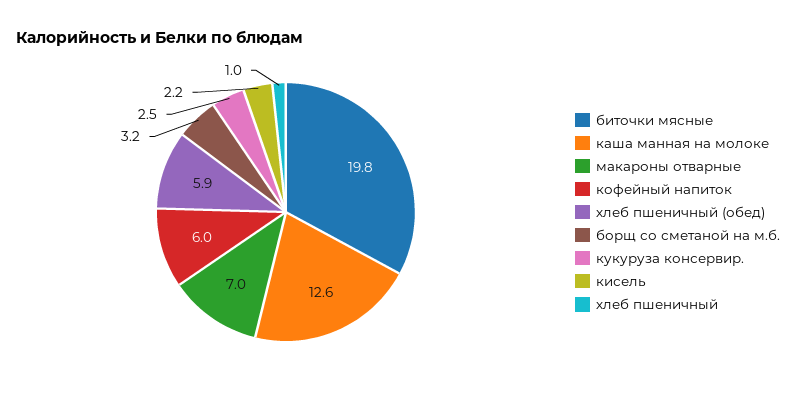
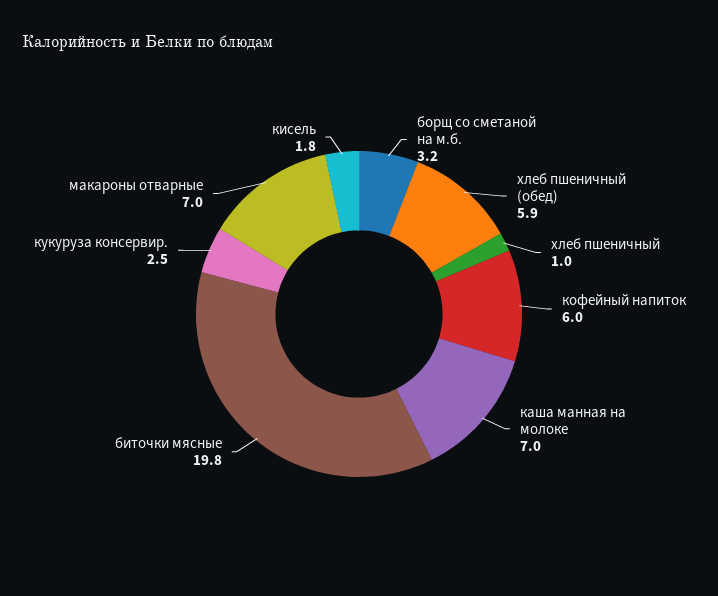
каша манная на молоке: 12.6 -> 7
кисель: 2.2 -> 1.8

